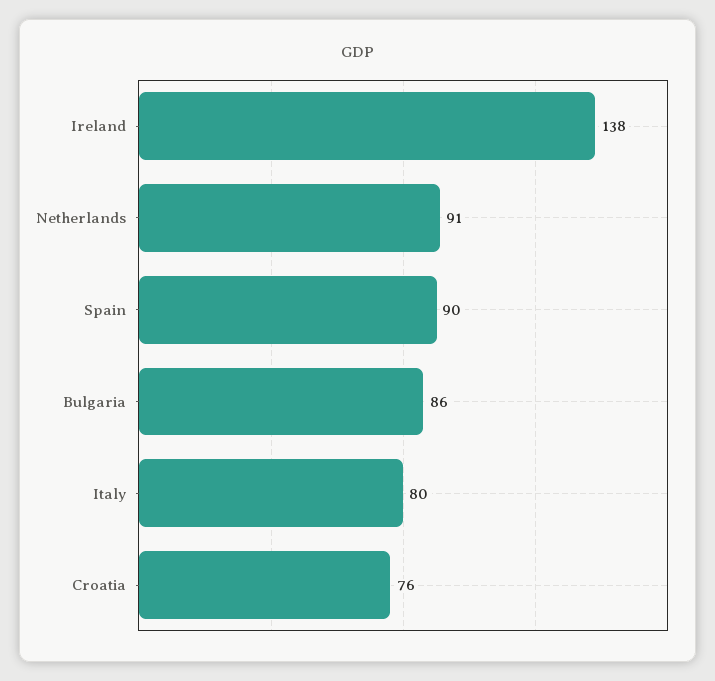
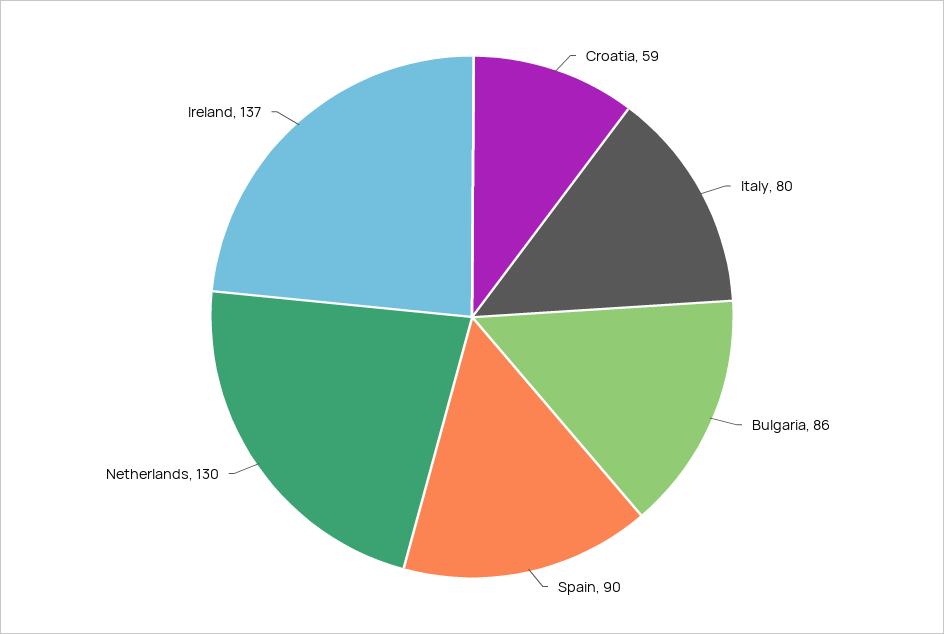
Ireland: 138 -> 137
Netherlands: 91 -> 130
Croatia: 76 -> 59

